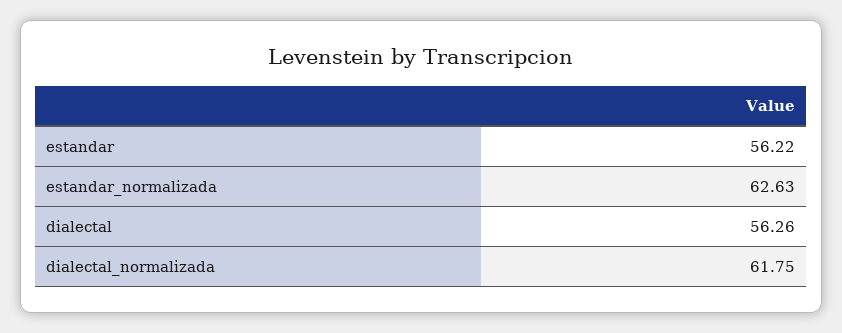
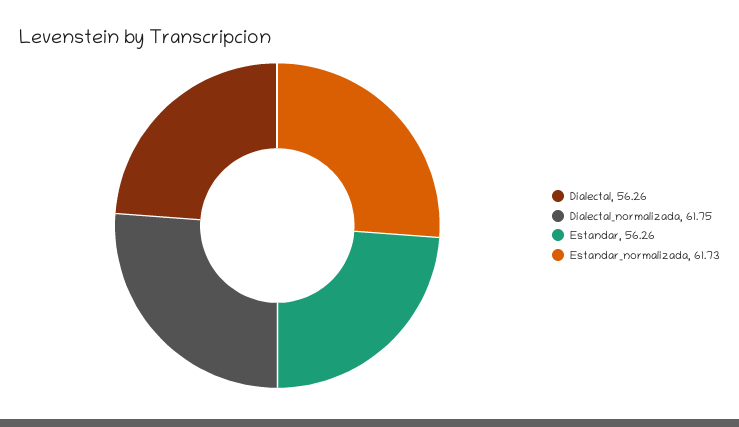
estandar: 56.22 -> 56.26
estandar_normalizada: 62.63 -> 61.73

